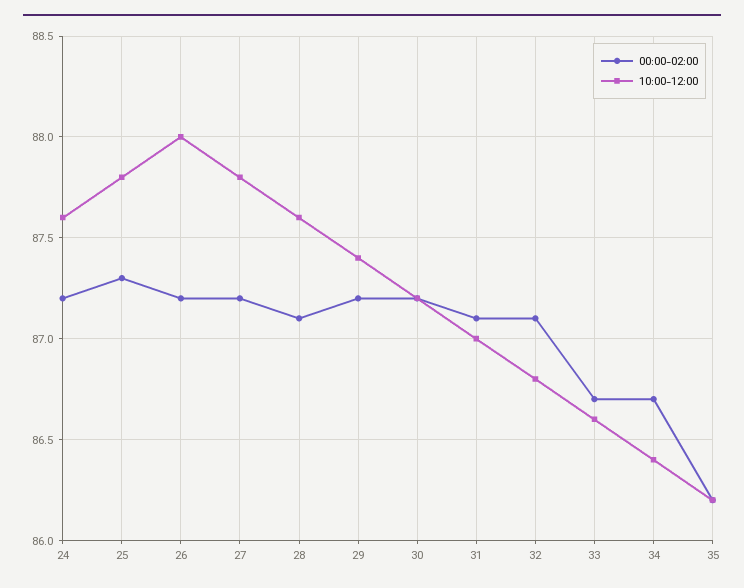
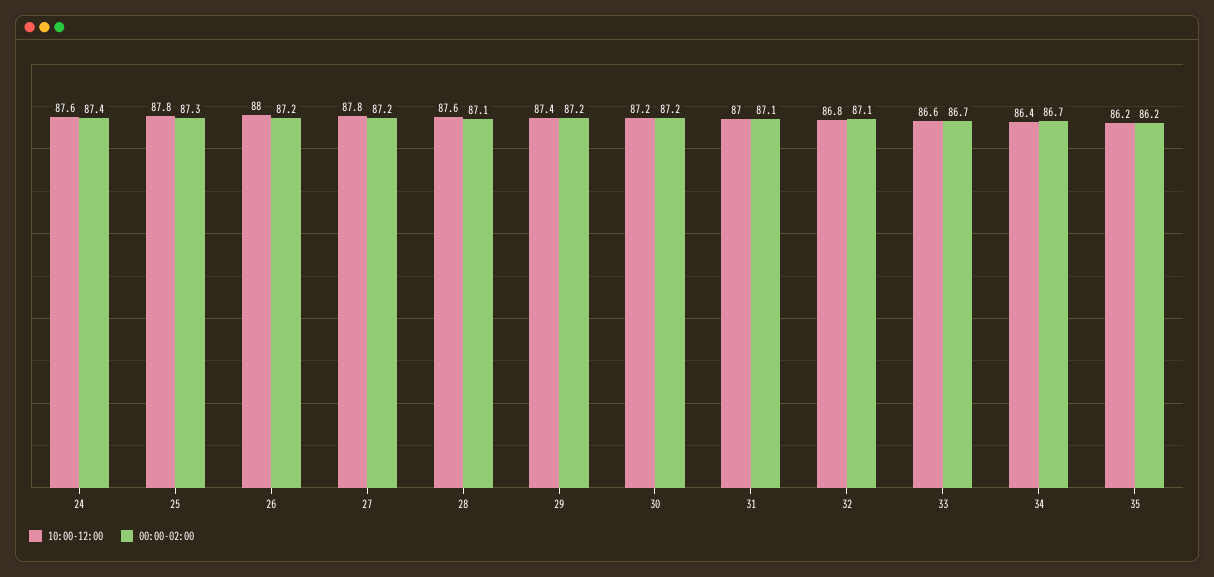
00:00-02:00, 24: 87.2 -> 87.4

